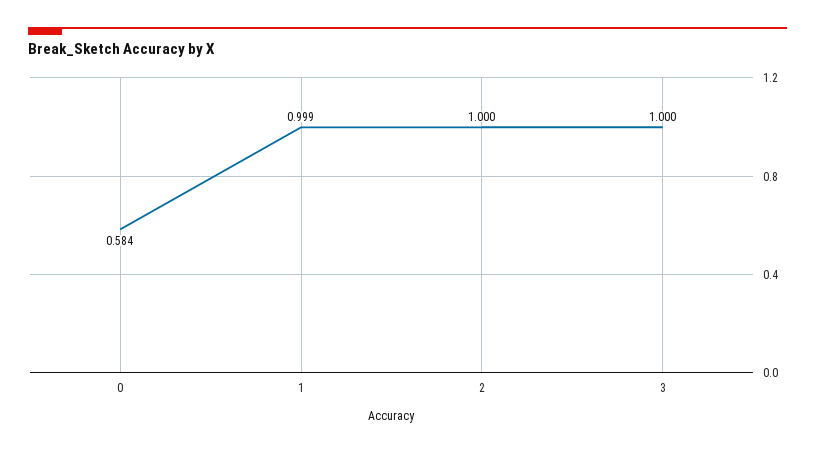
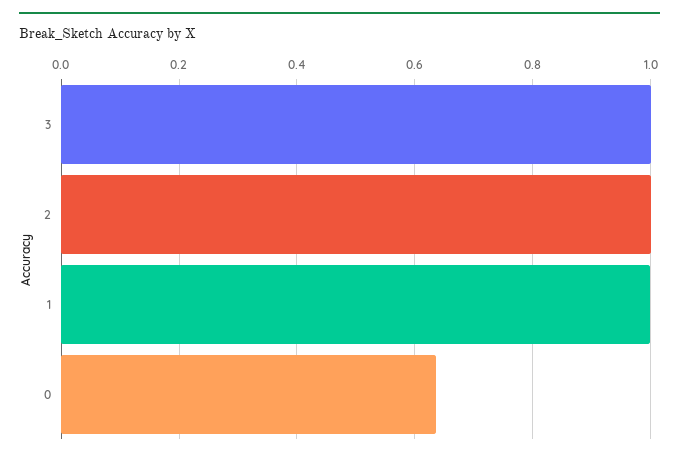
0: 0.584 -> 0.64

